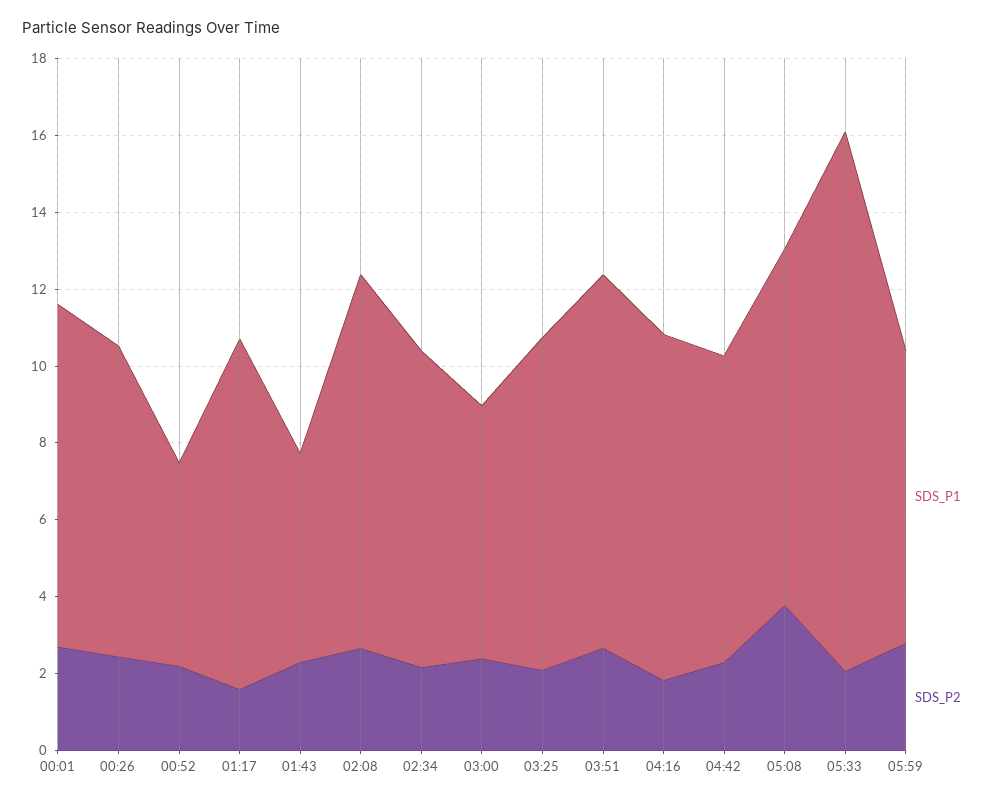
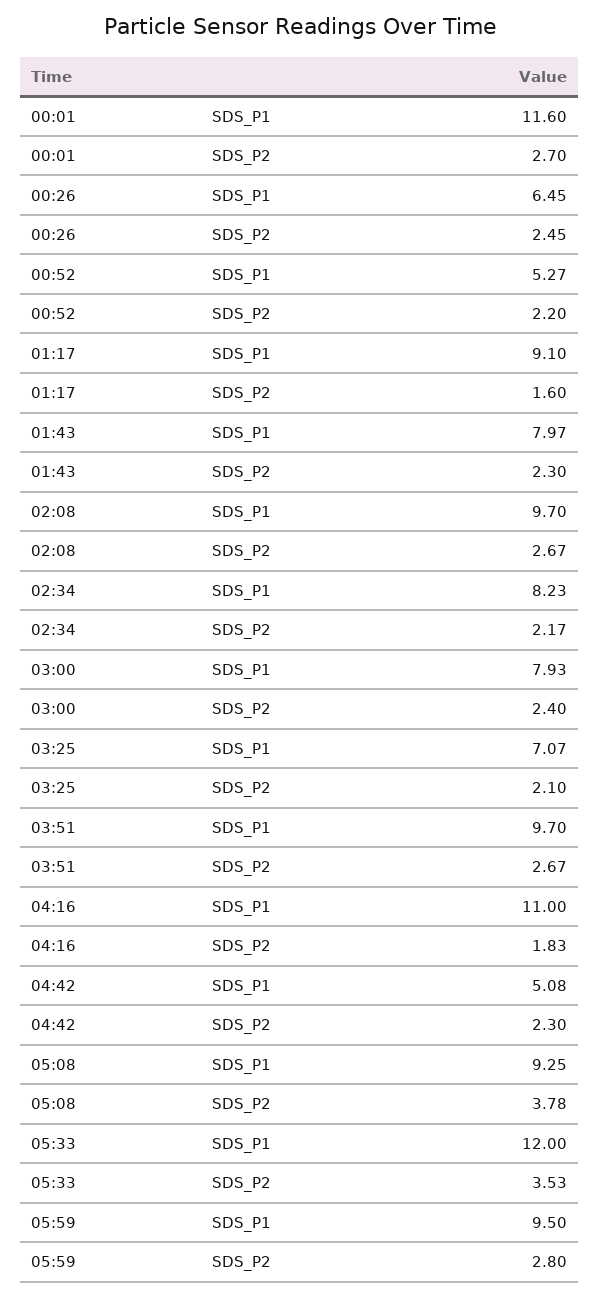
SDS_P1, 00:01: 9 -> 11.6
SDS_P1, 00:26: 8 -> 6.45
SDS_P1, 01:43: 5.5 -> 7.97
SDS_P1, 03:00: 6.5 -> 7.93
SDS_P1, 03:25: 8.5 -> 7.07
SDS_P1, 04:16: 9 -> 11
SDS_P1, 04:42: 8 -> 5.08
SDS_P1, 05:33: 14 -> 12
SDS_P2, 05:33: 2 -> 3.53
SDS_P1, 05:59: 7.5 -> 9.5

